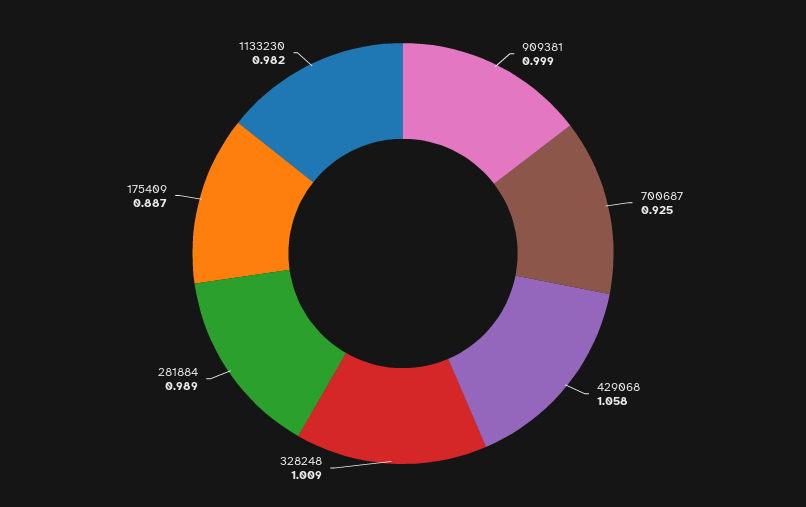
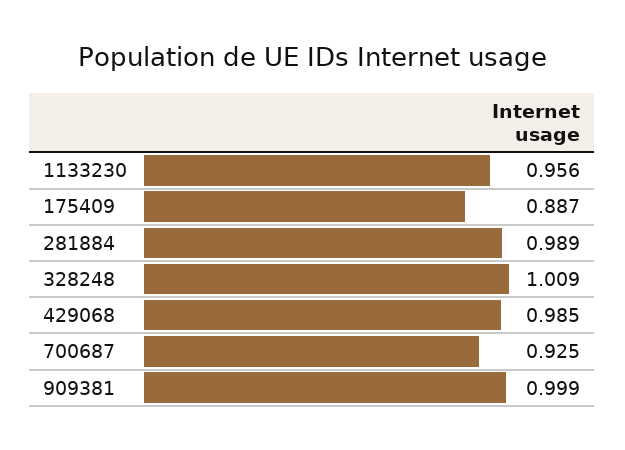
429068: 1.058 -> 0.985
1133230: 0.982 -> 0.956

